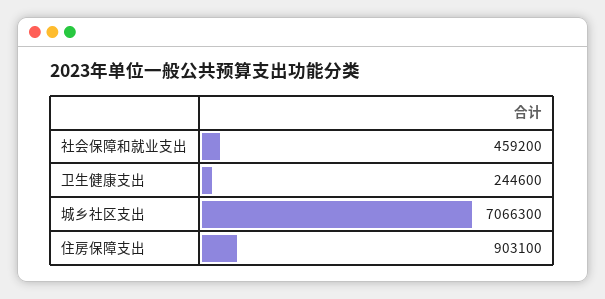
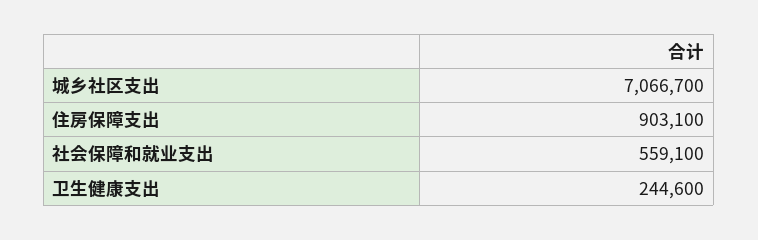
社会保障和就业支出: 459200 -> 559100
城乡社区支出: 7066300 -> 7066700

